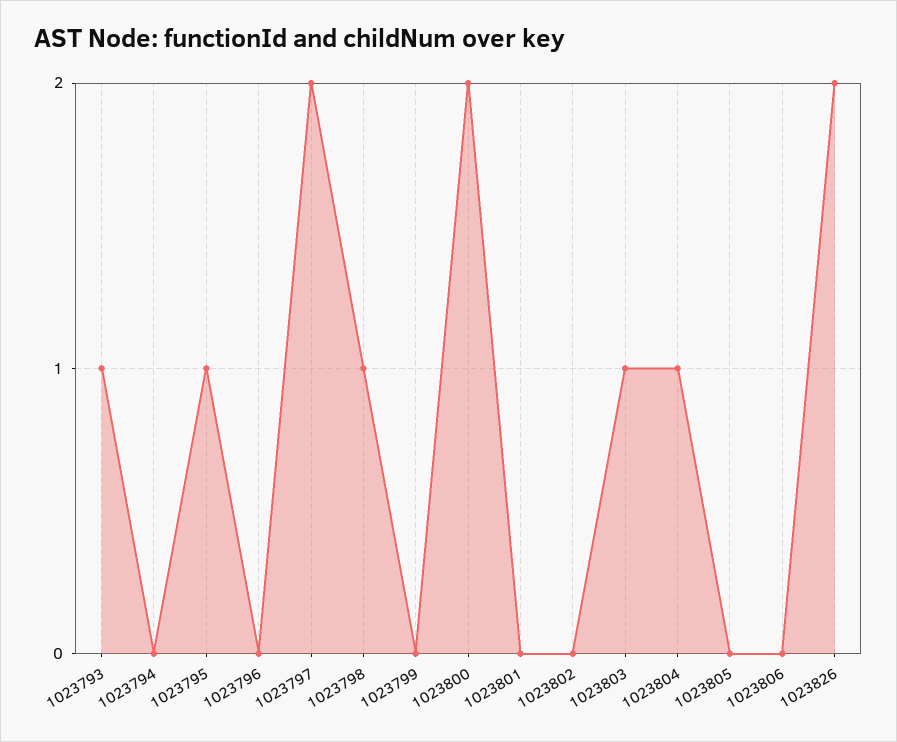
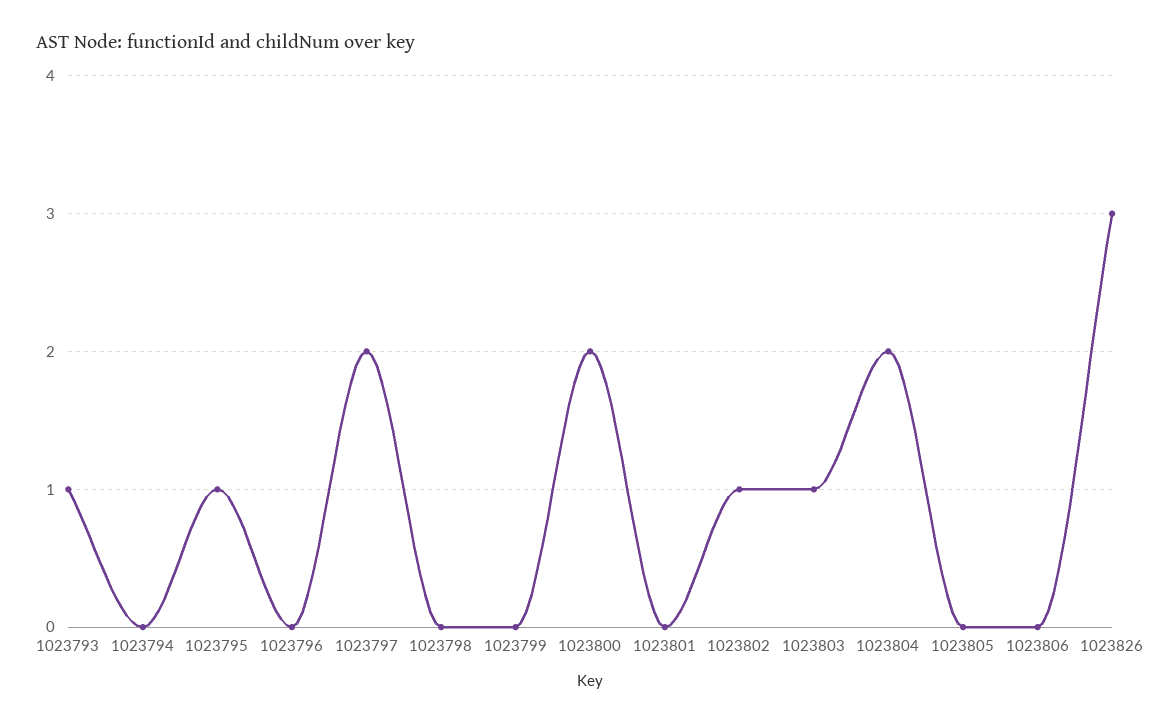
1023798: 1 -> 0
1023802: 0 -> 1
1023804: 1 -> 2
1023826: 2 -> 3

